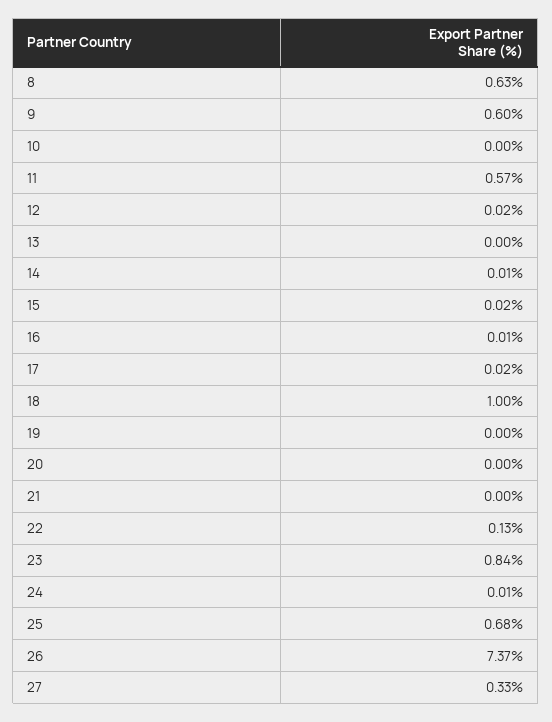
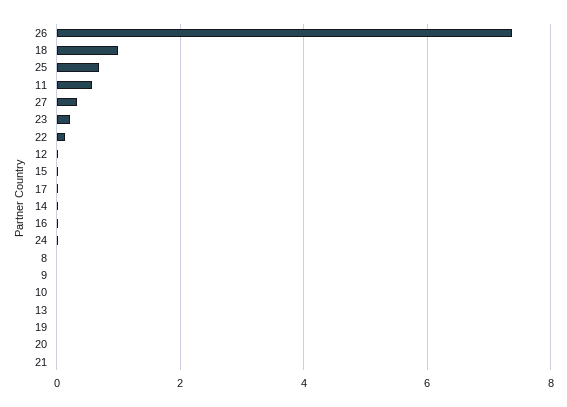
8: 0.63 -> 0
9: 0.6 -> 0
23: 0.84 -> 0.2

